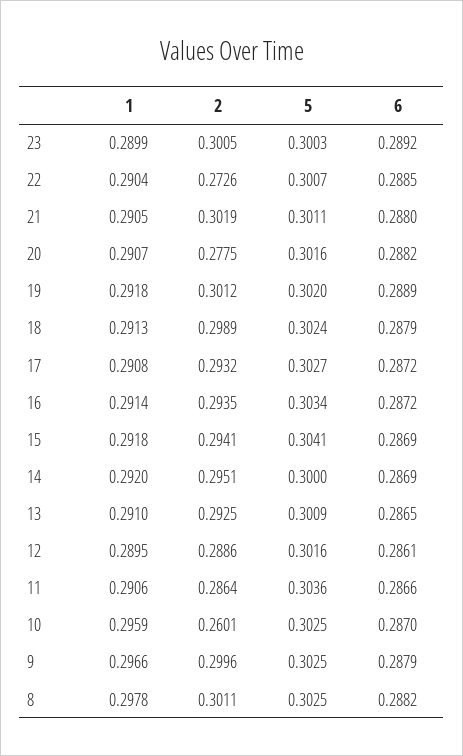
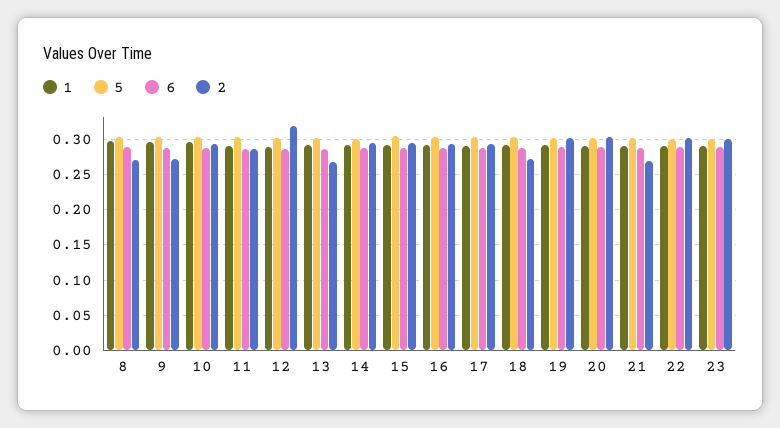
2, 22: 0.2726 -> 0.3
2, 21: 0.3019 -> 0.27
2, 20: 0.2775 -> 0.3
2, 18: 0.2989 -> 0.27
2, 13: 0.2925 -> 0.27
2, 12: 0.2886 -> 0.32
2, 10: 0.2601 -> 0.29
2, 9: 0.2996 -> 0.27
2, 8: 0.3011 -> 0.27

